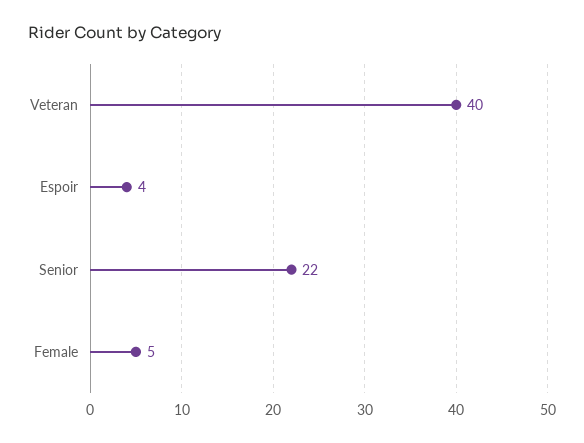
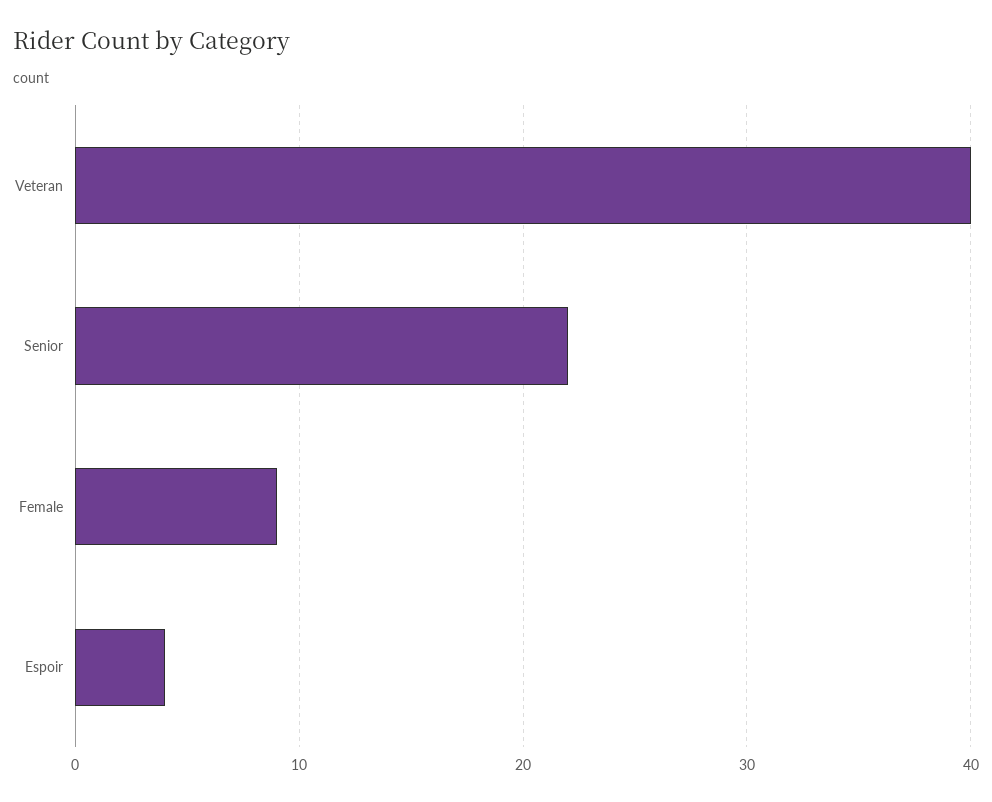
Female: 5 -> 9

